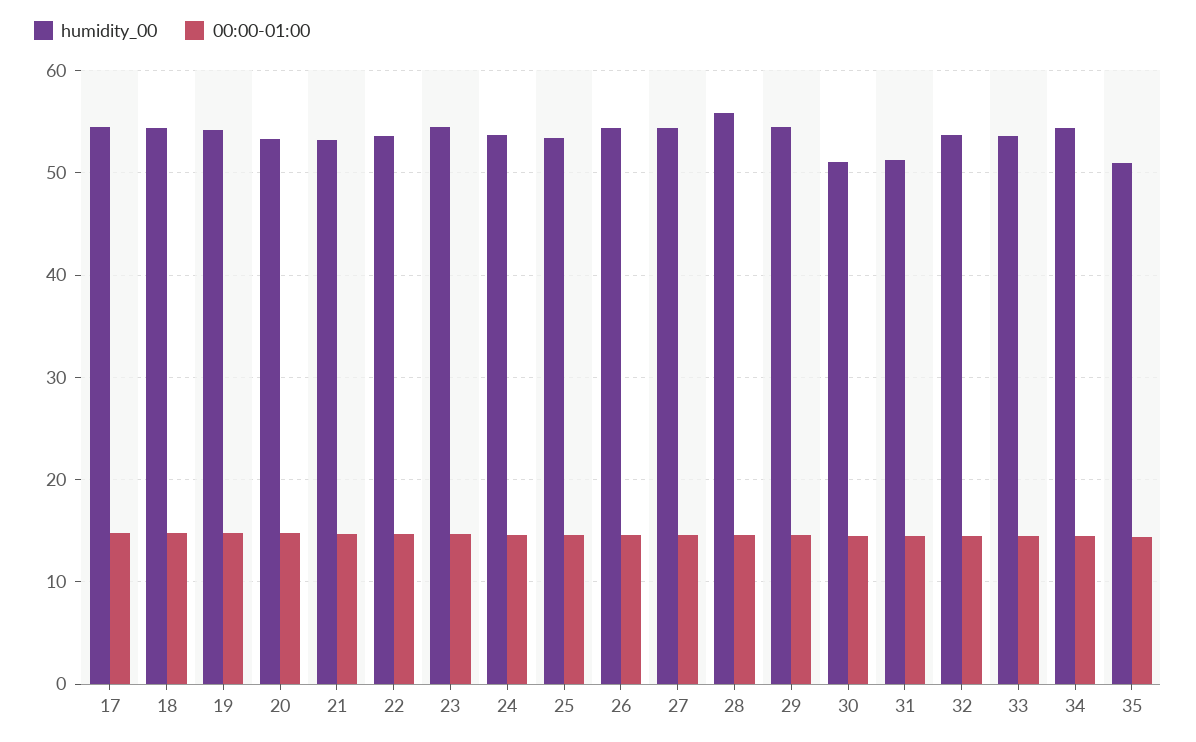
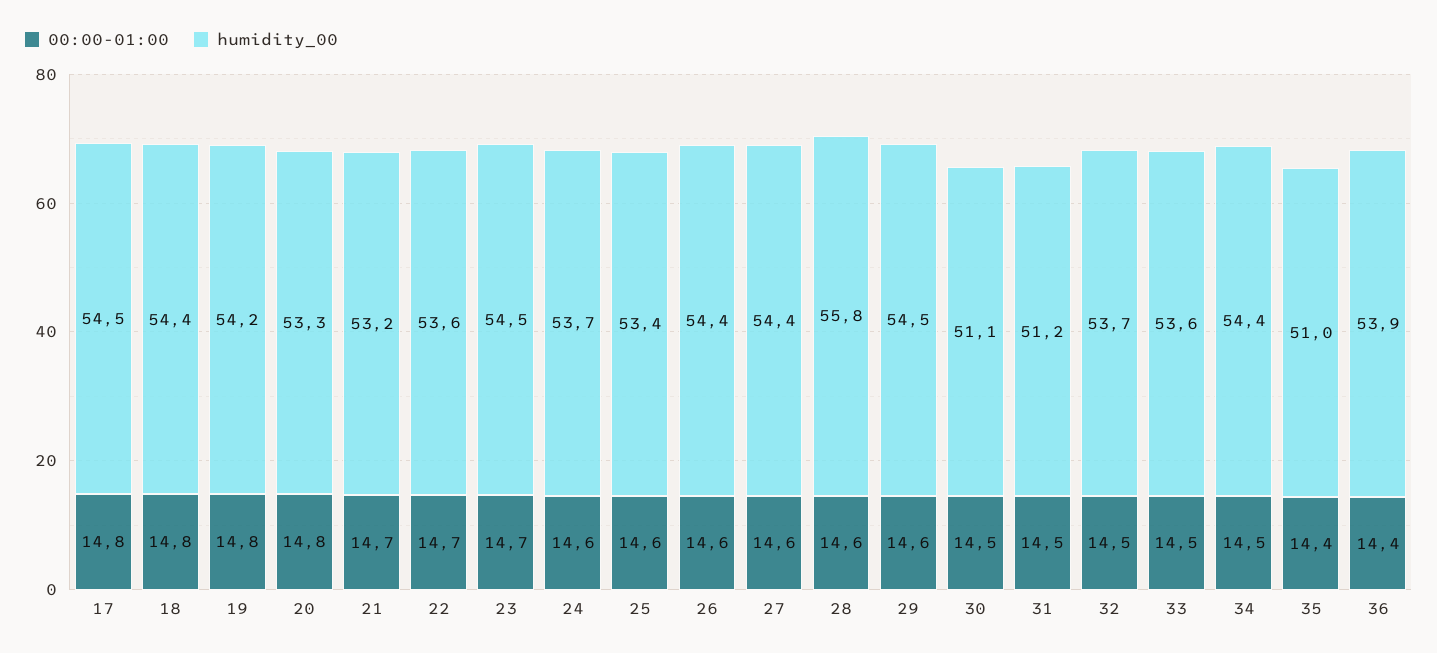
00:00-01:00, 36: none -> 14.4
humidity_00, 36: none -> 53.9

